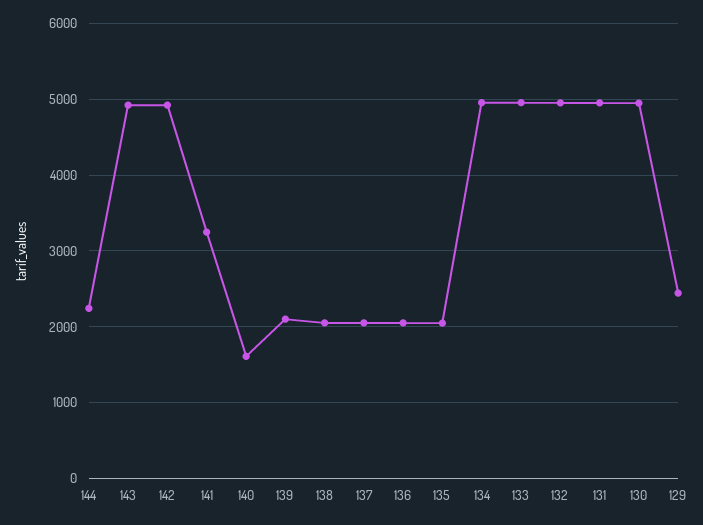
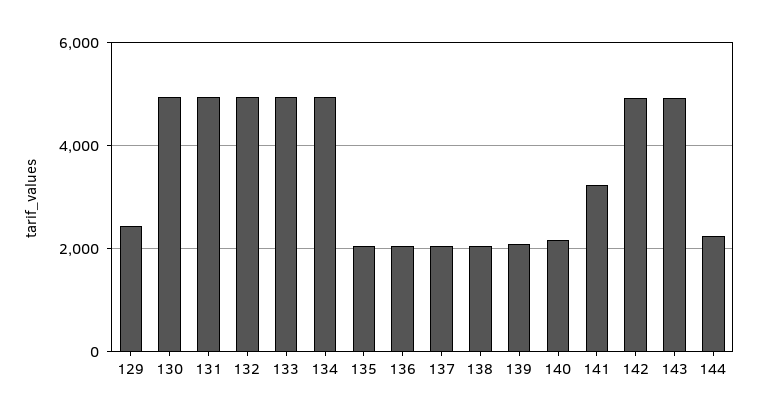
140: 1600 -> 2200

